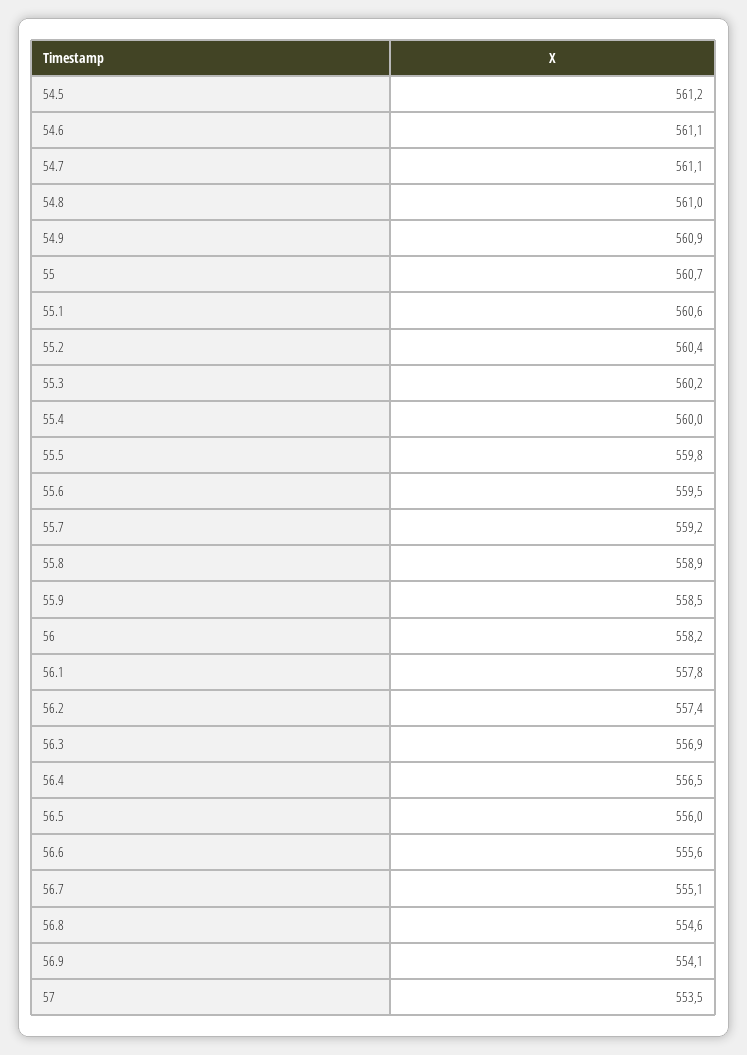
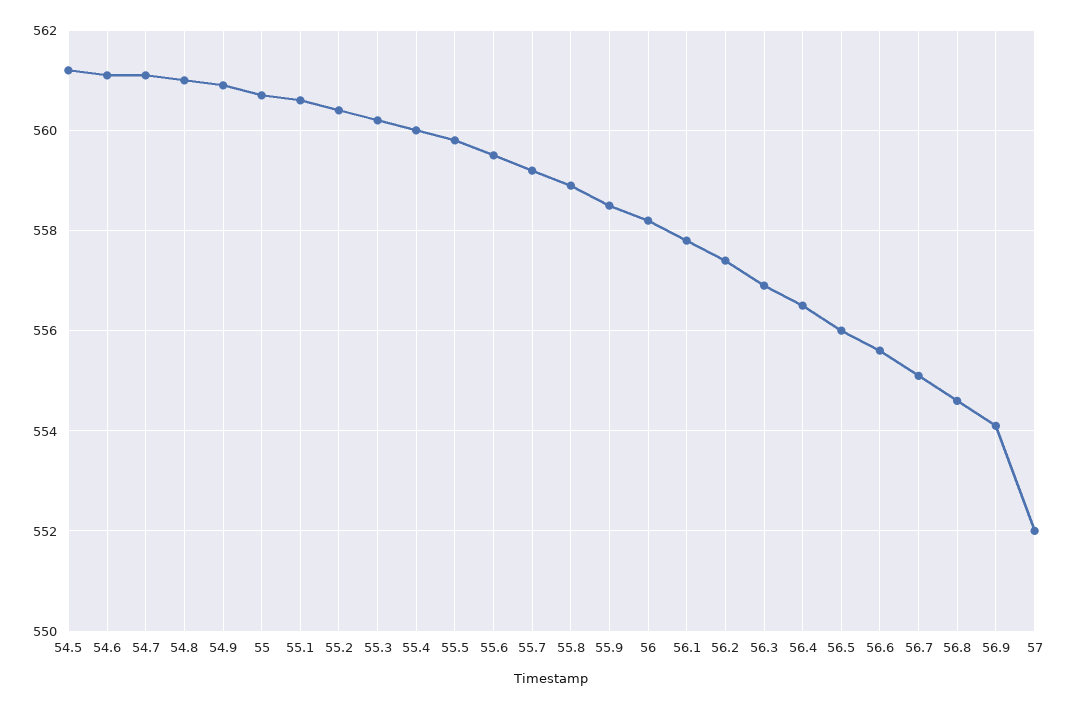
57: 553.5 -> 552

